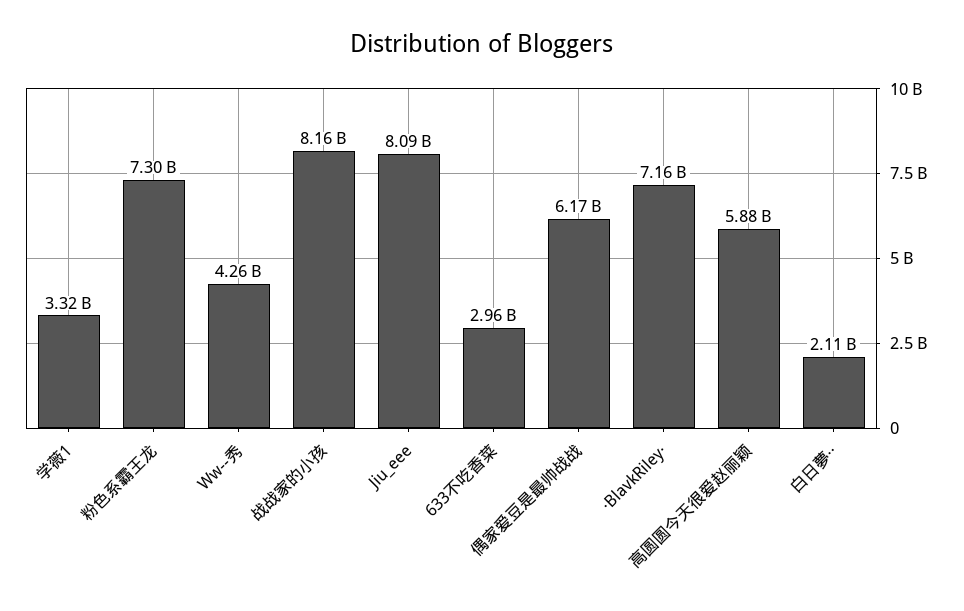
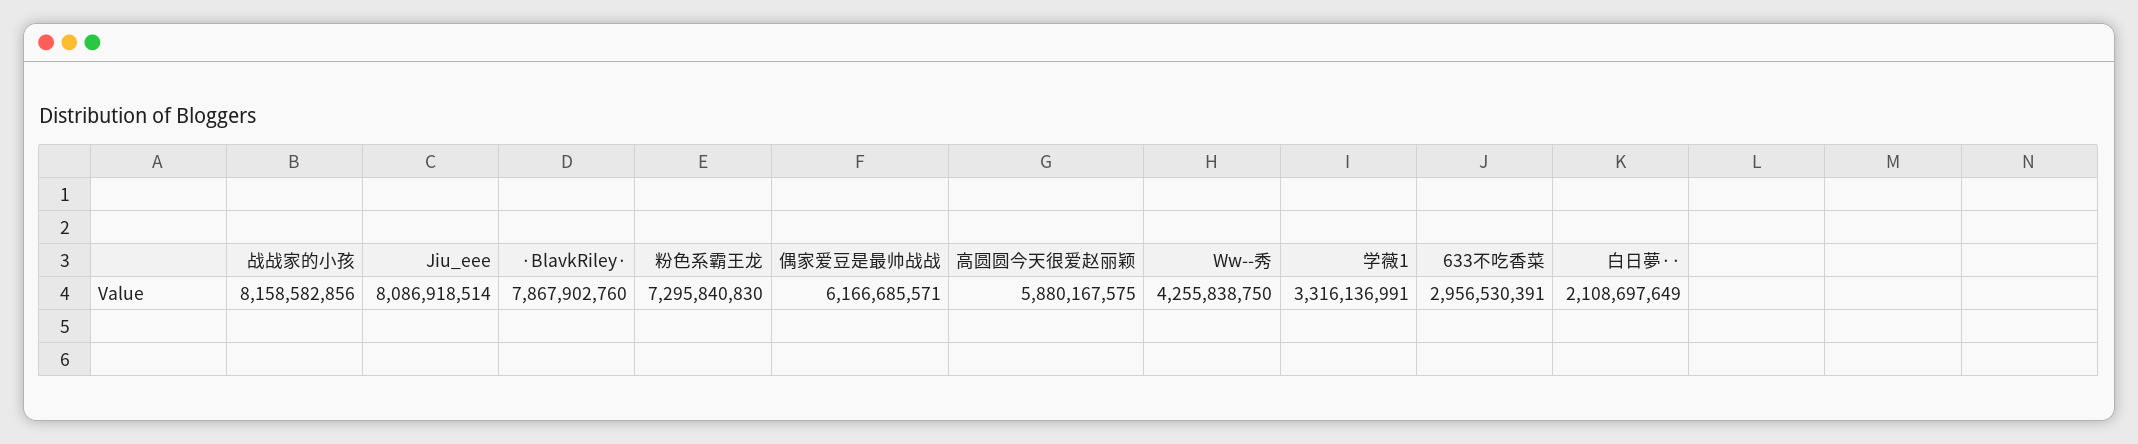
·BlavkRiley·: 7160000000 -> 7867902760

